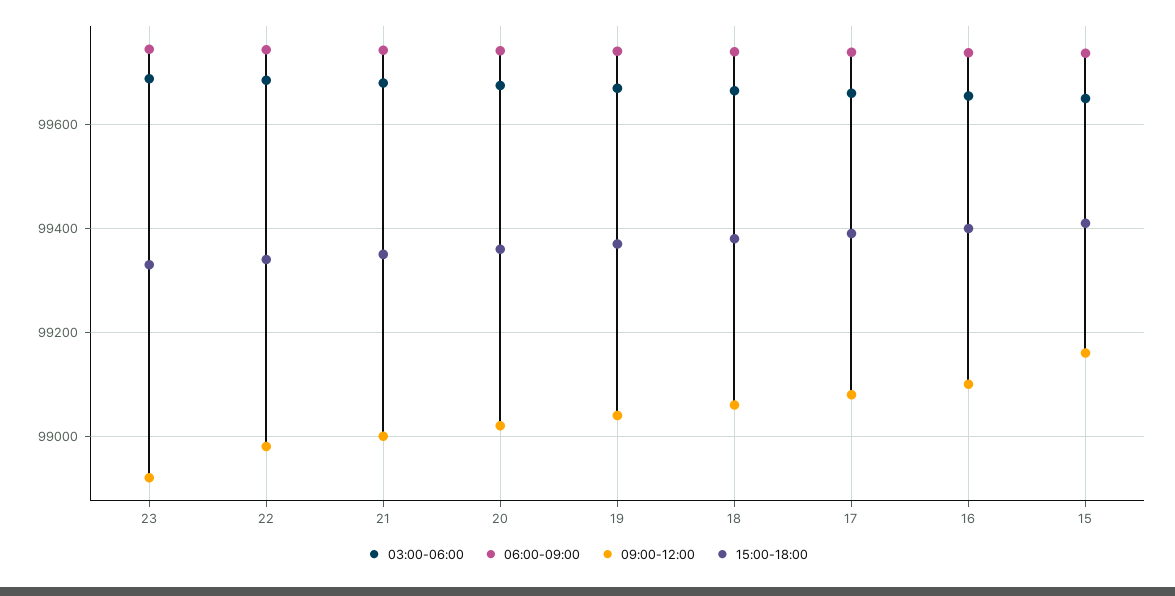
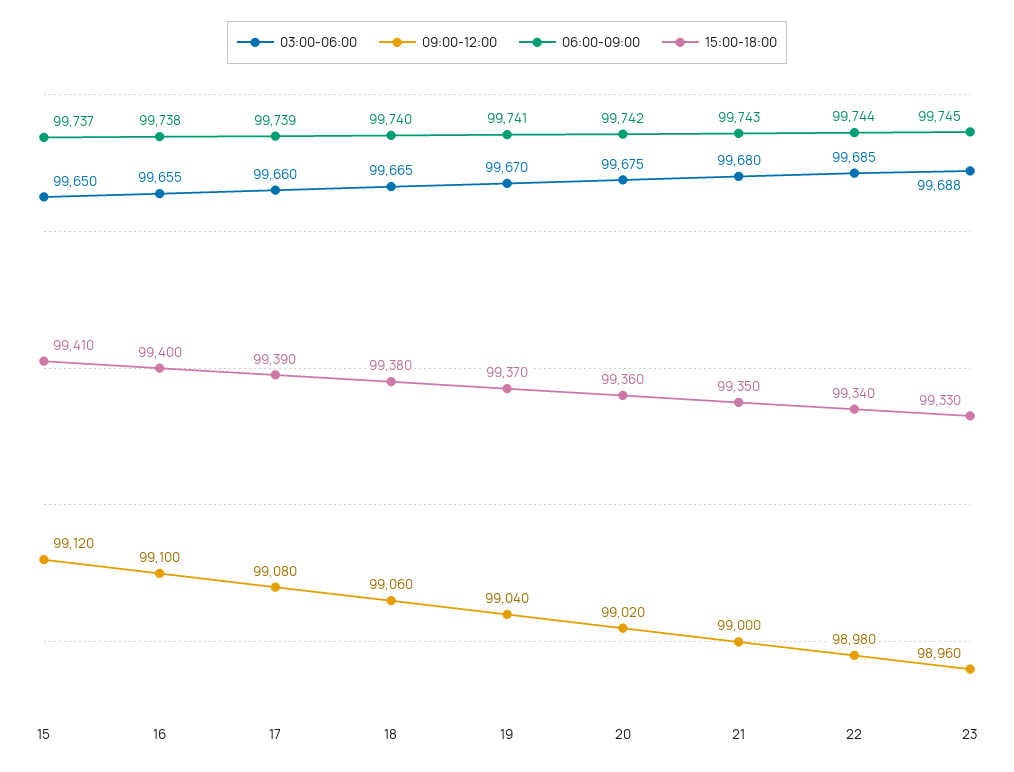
09:00-12:00, 23: 98920 -> 98960
09:00-12:00, 15: 99160 -> 99120

